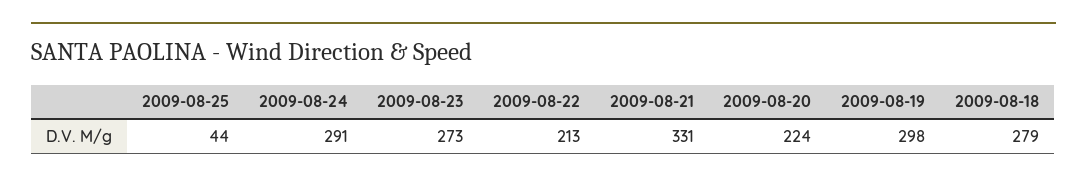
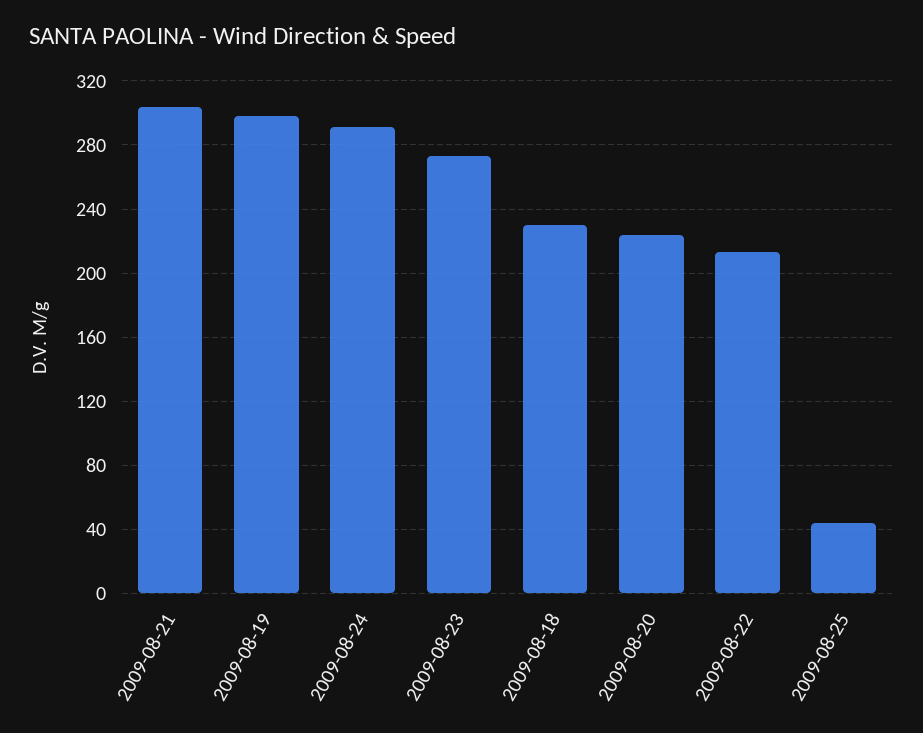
2009-08-21: 331 -> 305
2009-08-18: 279 -> 230

